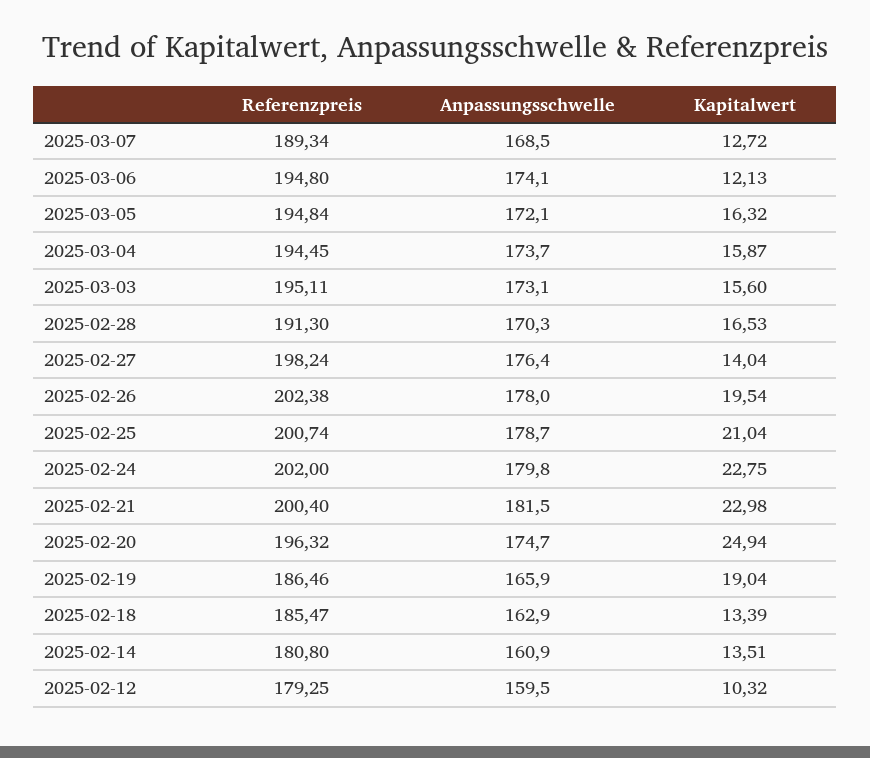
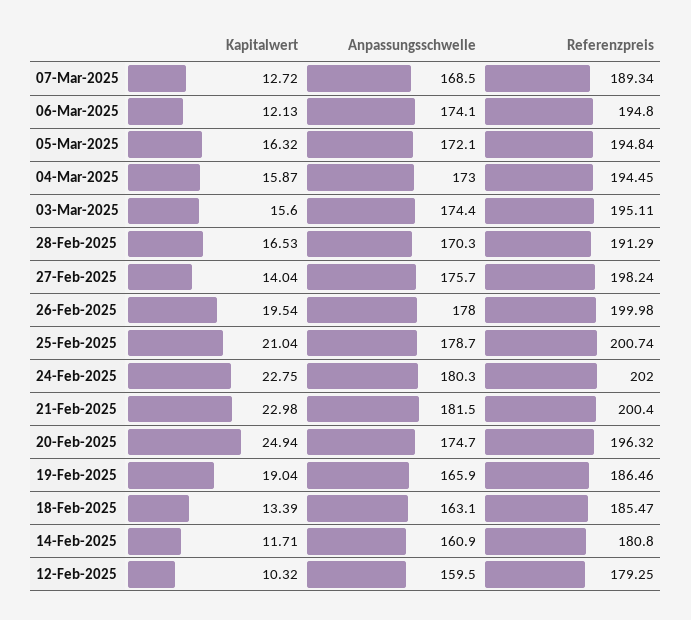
Anpassungsschwelle, 2025-03-04: 173.7 -> 173
Anpassungsschwelle, 2025-03-03: 173.1 -> 174.4
Referenzpreis, 2025-02-28: 191.3 -> 191.29
Anpassungsschwelle, 2025-02-27: 176.4 -> 175.7
Referenzpreis, 2025-02-26: 202.38 -> 199.98
Anpassungsschwelle, 2025-02-24: 179.8 -> 180.3
Anpassungsschwelle, 2025-02-18: 162.9 -> 163.1
Kapitalwert, 2025-02-14: 13.51 -> 11.71

